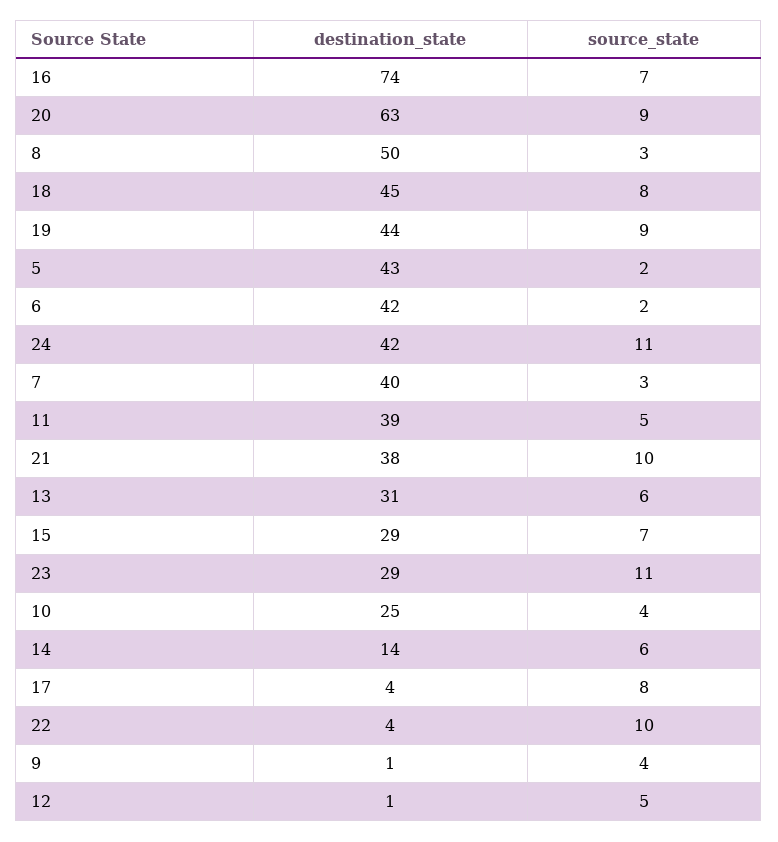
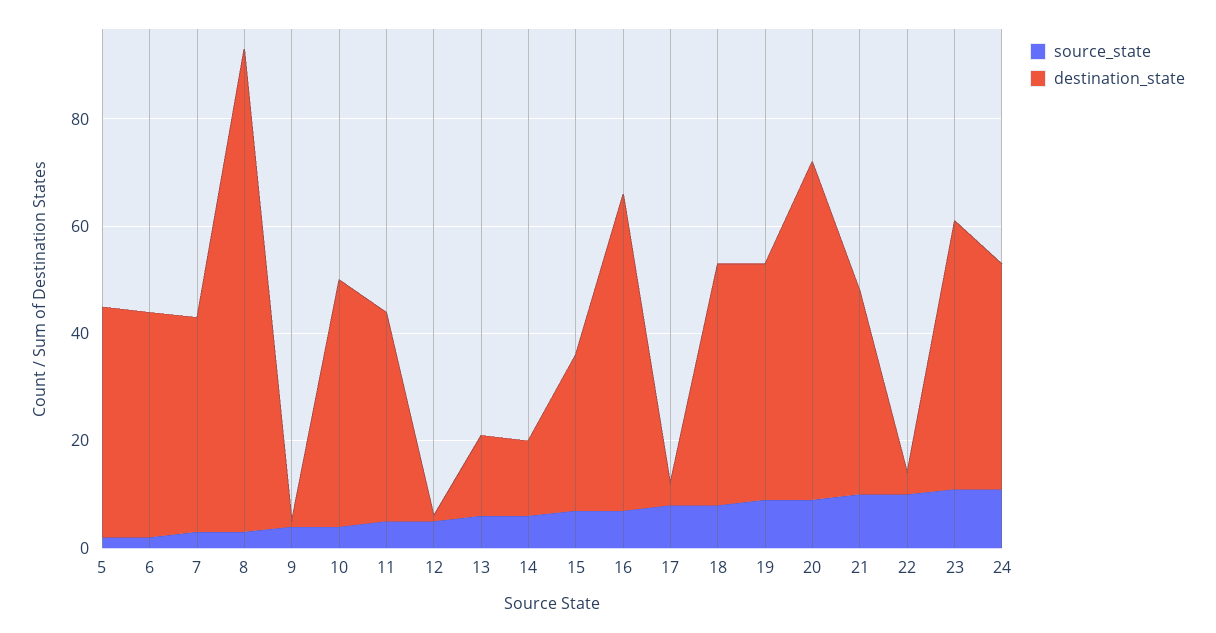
destination_state, 16: 74 -> 60
destination_state, 8: 50 -> 90
destination_state, 13: 31 -> 15
destination_state, 23: 29 -> 50
destination_state, 10: 25 -> 45

